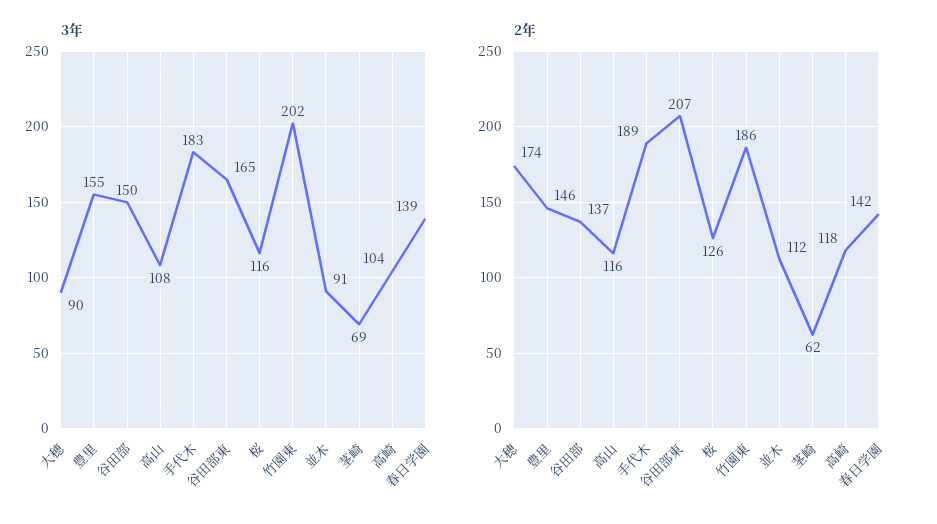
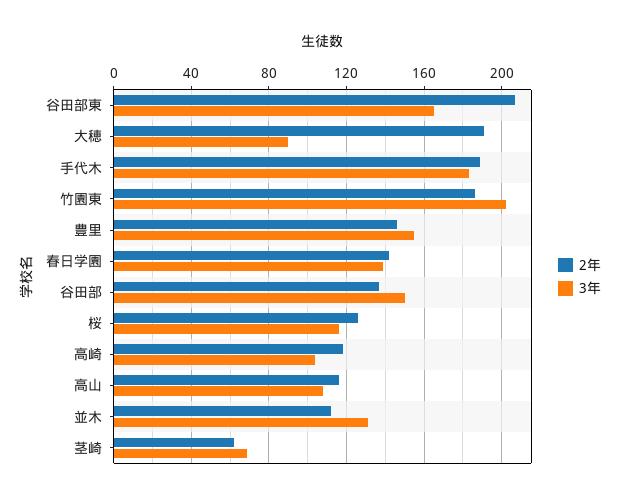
3年, 並木: 91 -> 130
2年, 大穂: 174 -> 190

